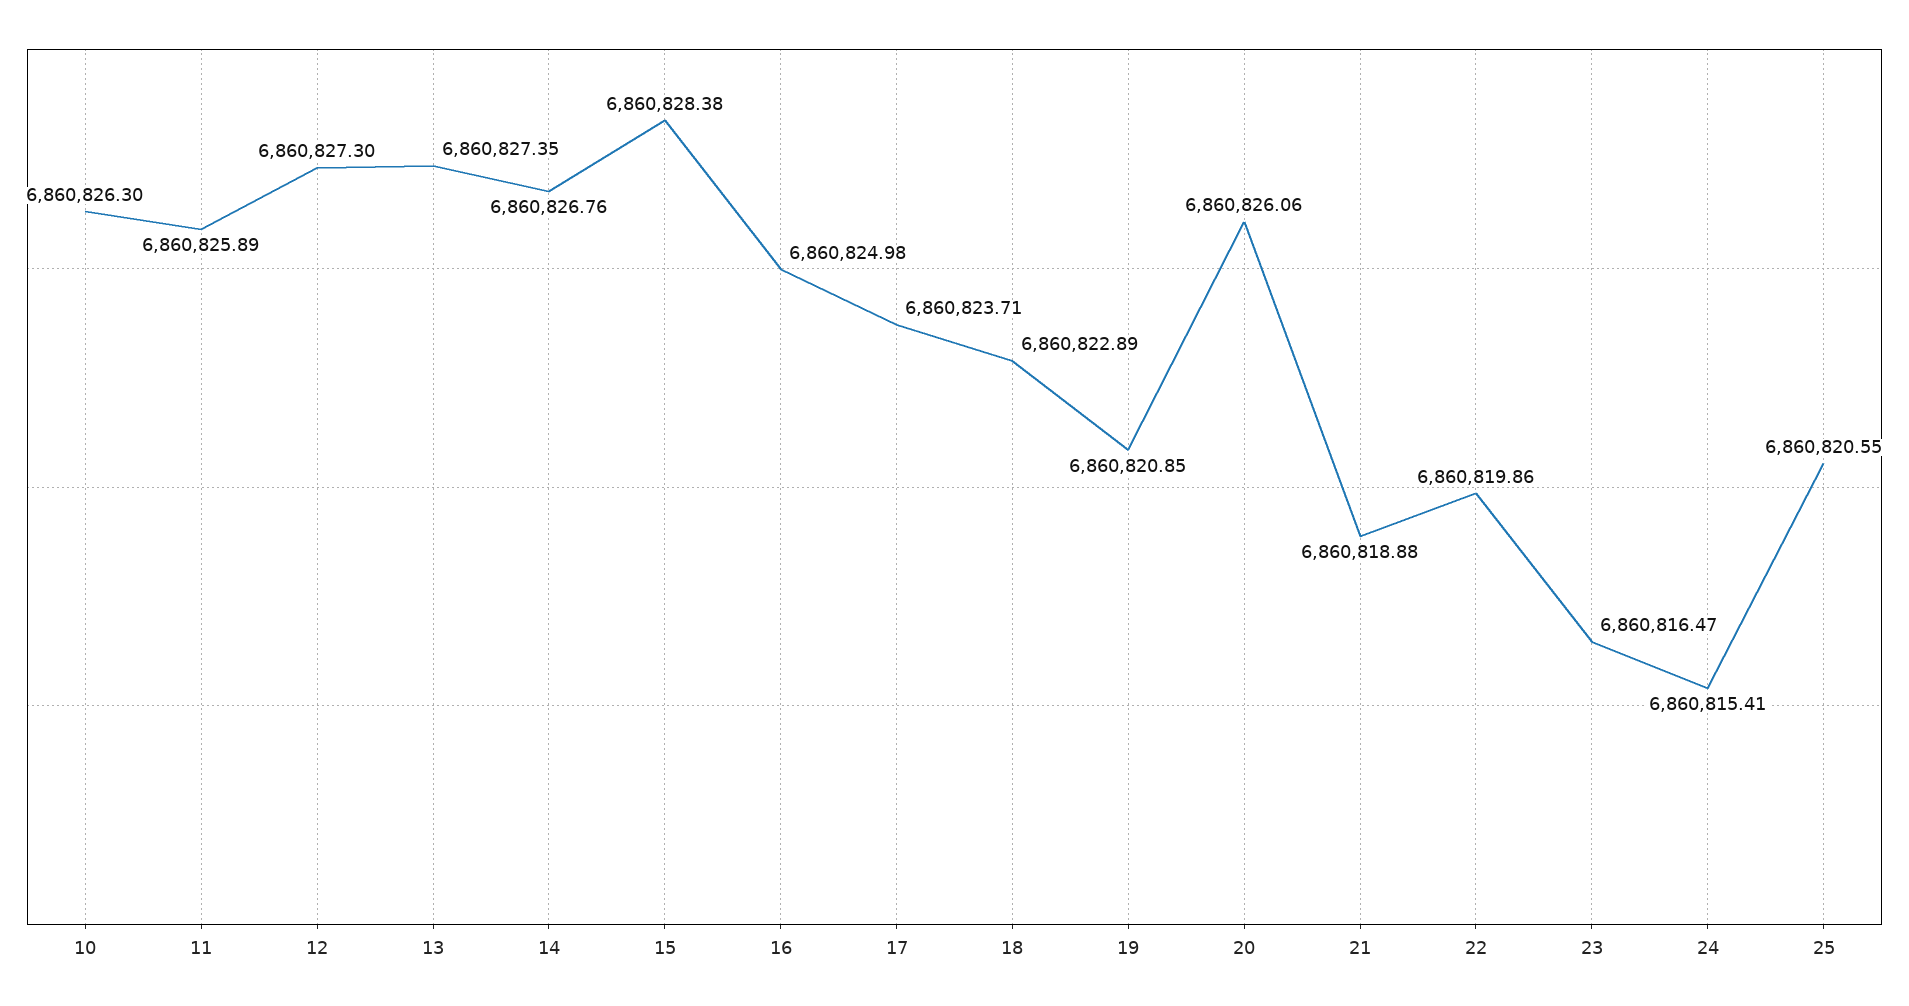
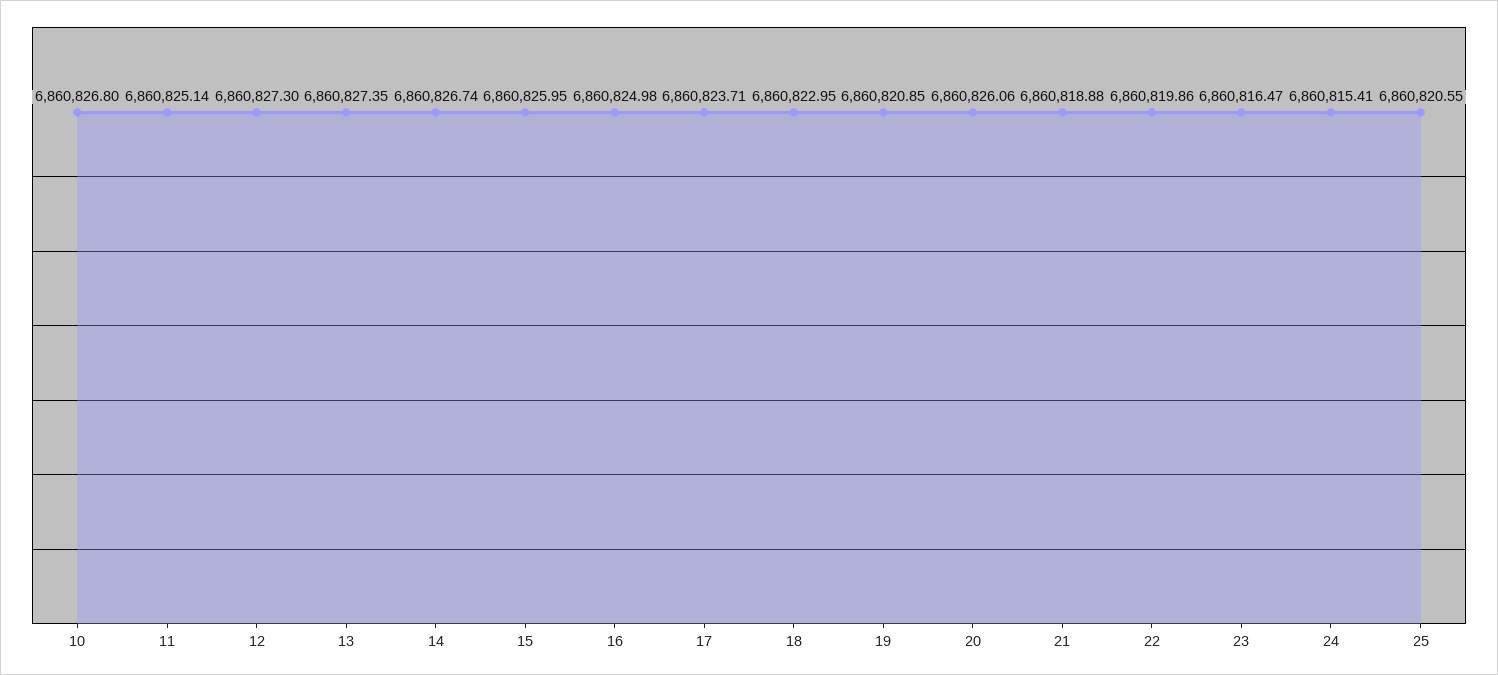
10: 6860826.3 -> 6860826.8
11: 6860825.89 -> 6860825.14
14: 6860826.76 -> 6860826.74
15: 6860828.38 -> 6860825.95
18: 6860822.89 -> 6860822.95

